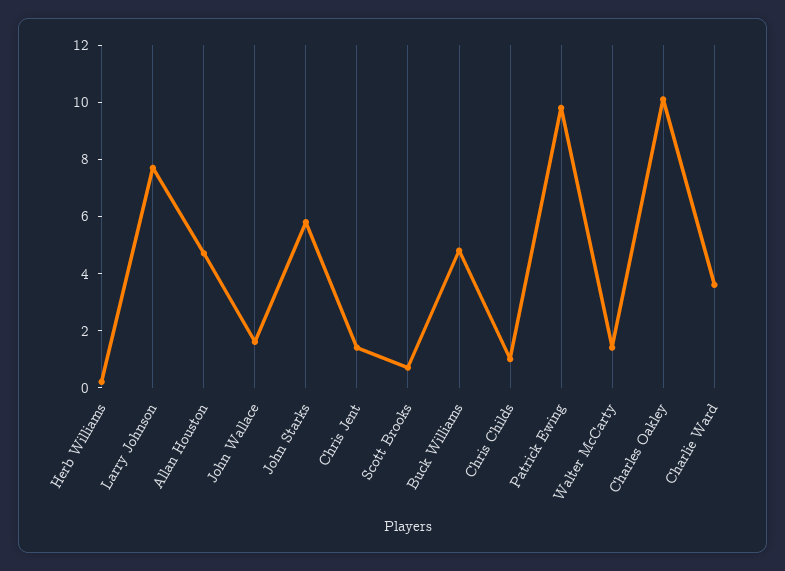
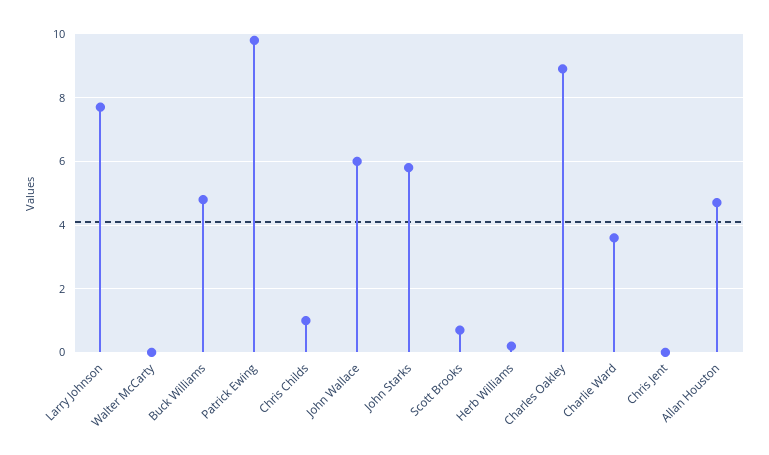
John Wallace: 1.5 -> 6
Chris Jent: 1.5 -> 0
Walter McCarty: 1.5 -> 0
Charles Oakley: 10 -> 9

